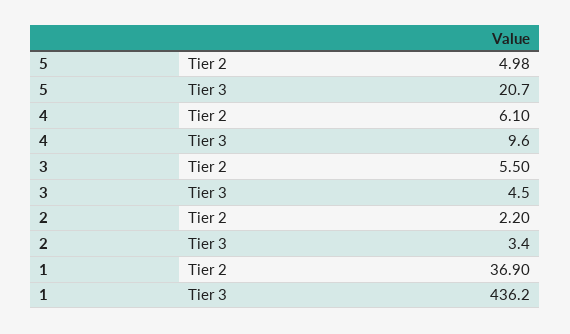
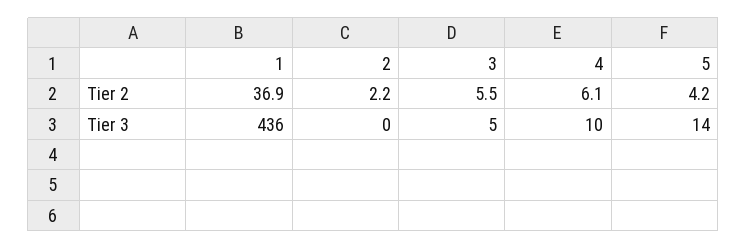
5, Tier 2: 4.98 -> 4.2
5, Tier 3: 20.7 -> 14
2, Tier 3: 3.4 -> 0

